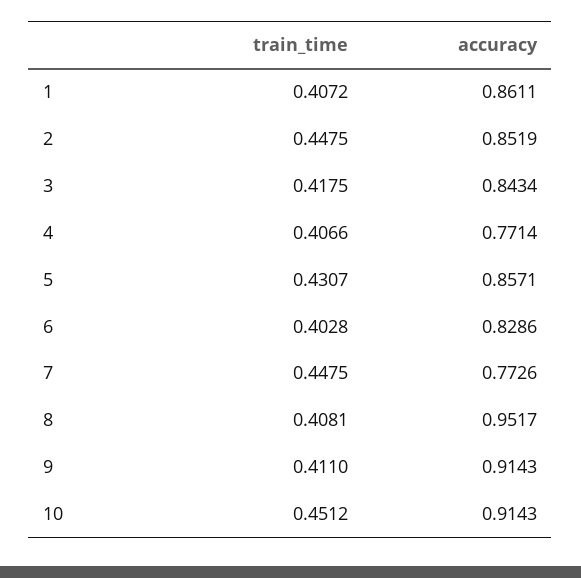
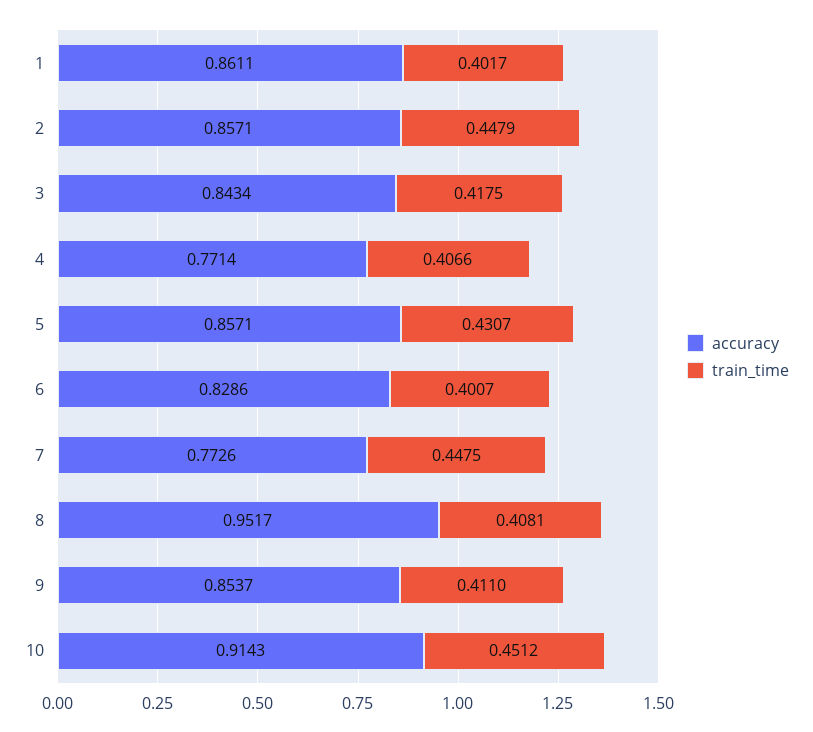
train_time, 1: 0.4072 -> 0.4017
train_time, 2: 0.4475 -> 0.4479
accuracy, 2: 0.8519 -> 0.8571
train_time, 6: 0.4028 -> 0.4007
accuracy, 9: 0.9143 -> 0.8537

